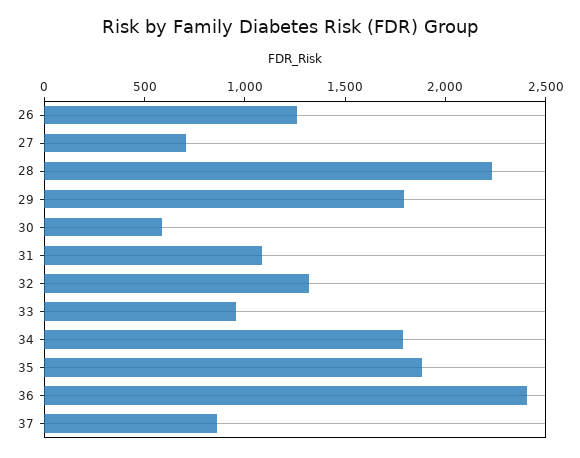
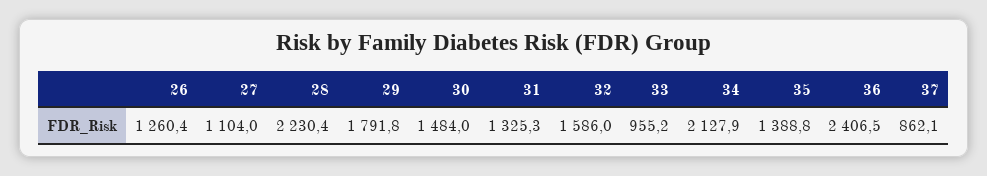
27: 700 -> 1104
30: 600 -> 1484
31: 1100 -> 1325.3
32: 1300 -> 1586
34: 1800 -> 2127.9
35: 1900 -> 1388.8

